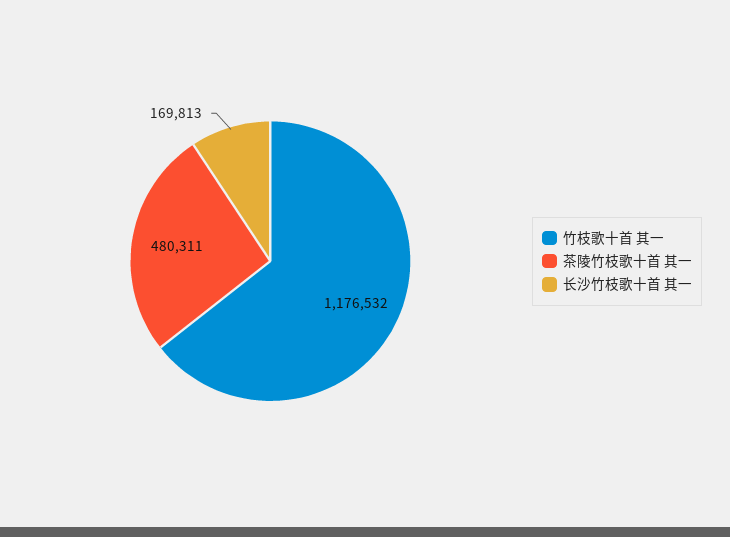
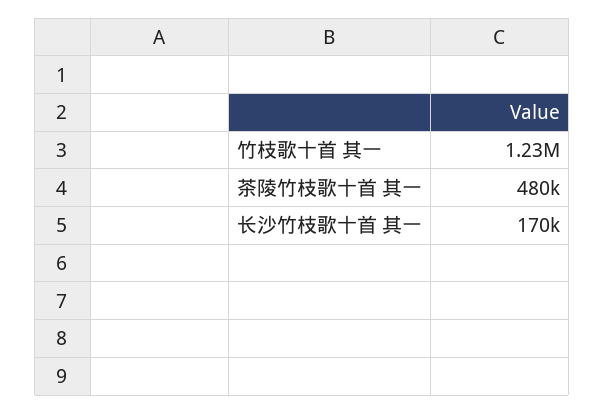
竹枝歌十首 其一: 1176532 -> 1230000

